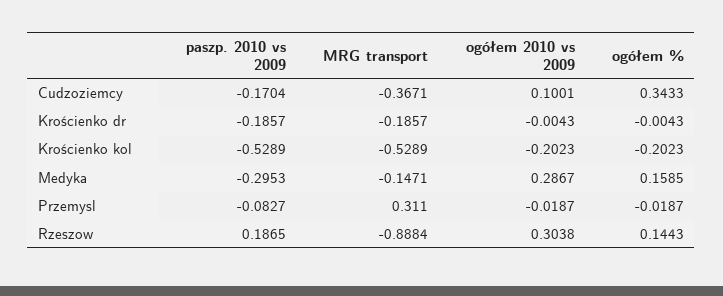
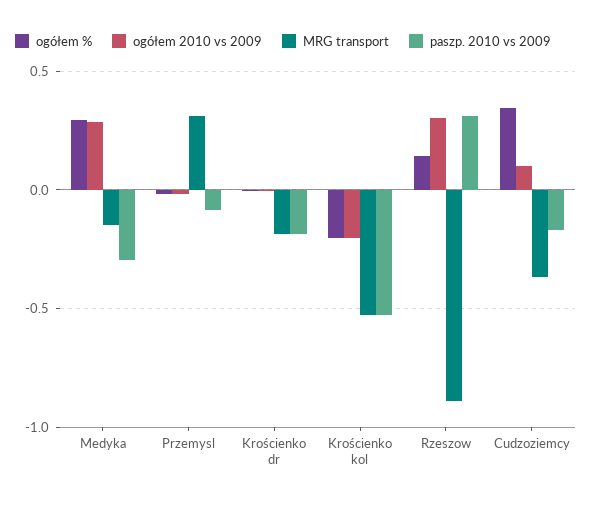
ogółem %, Medyka: 0.1585 -> 0.3
paszp. 2010 vs 2009, Rzeszow: 0.1865 -> 0.3

